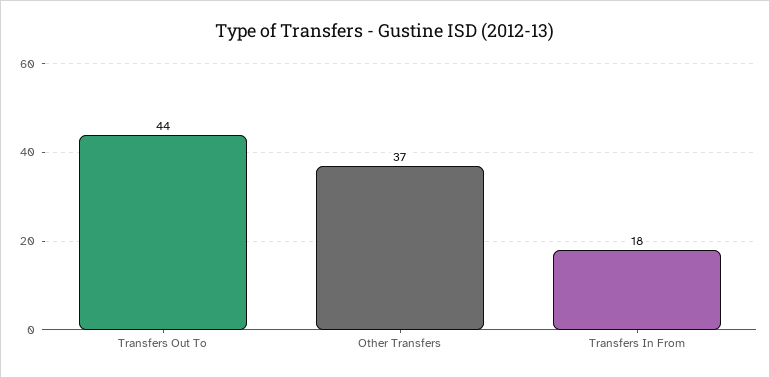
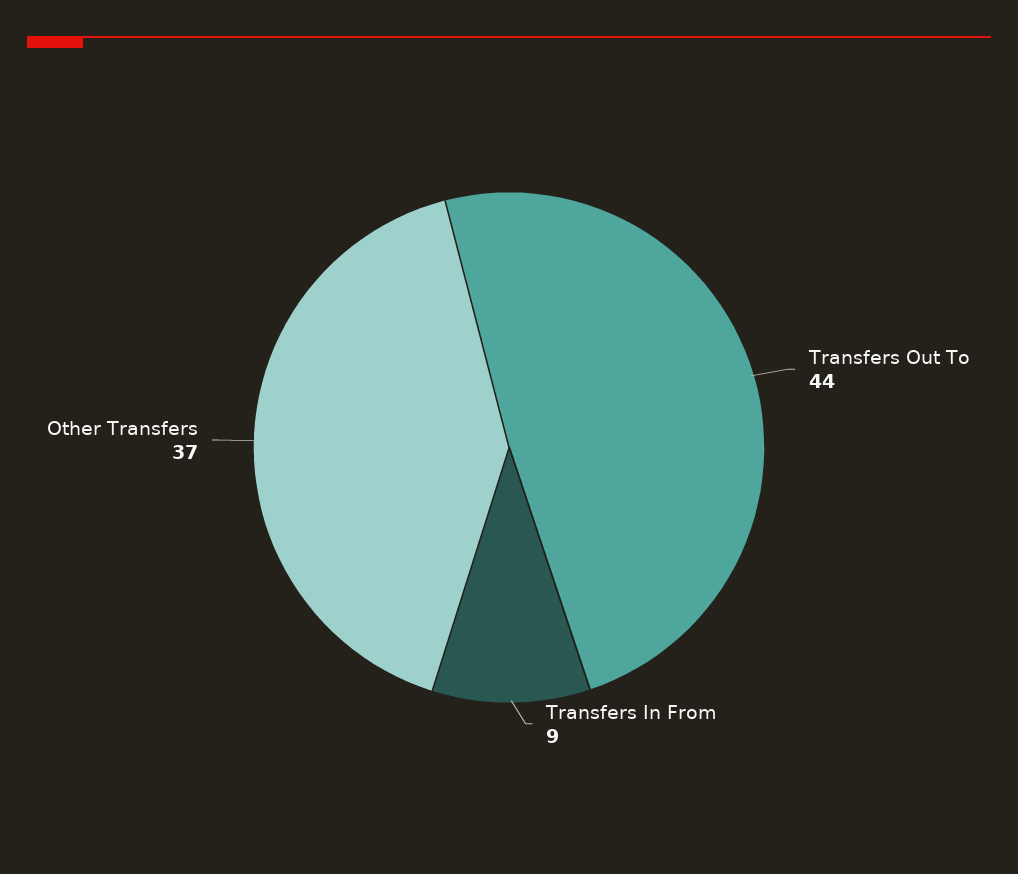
Transfers In From: 18 -> 9

